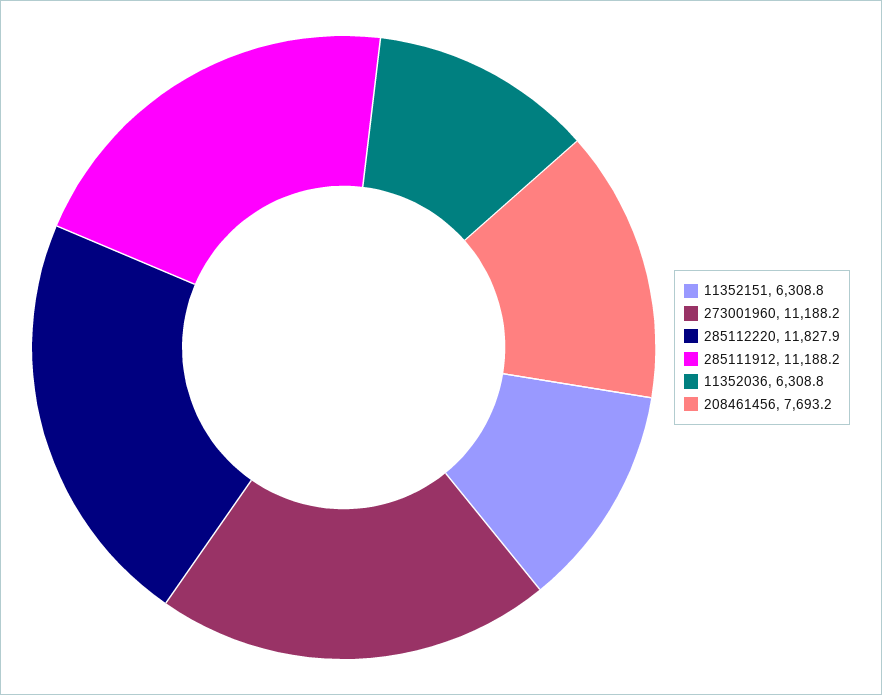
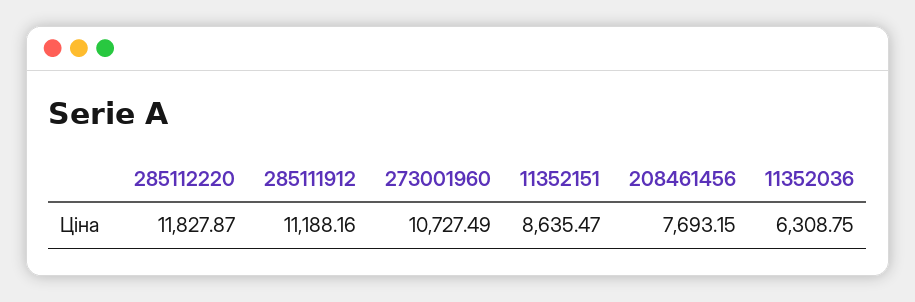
11352151: 6308.8 -> 8635.47
273001960: 11188.2 -> 10727.49

